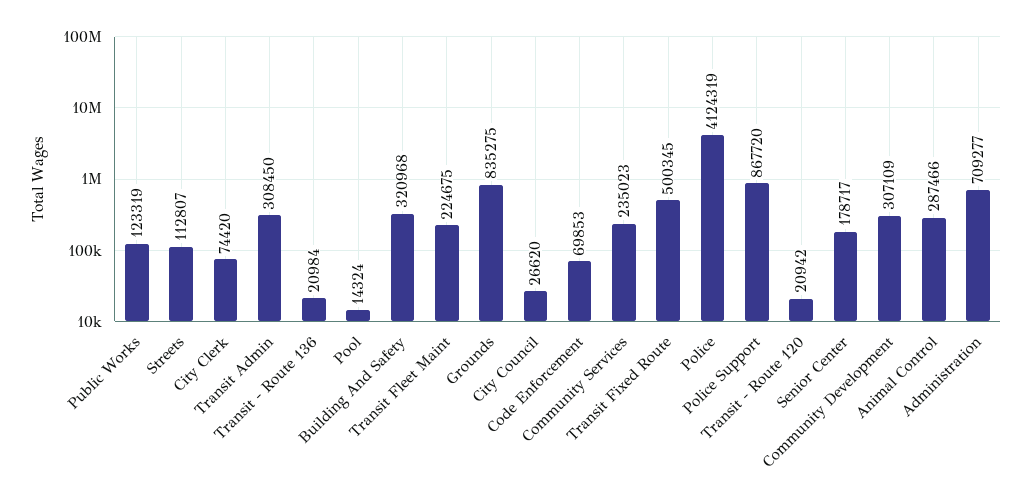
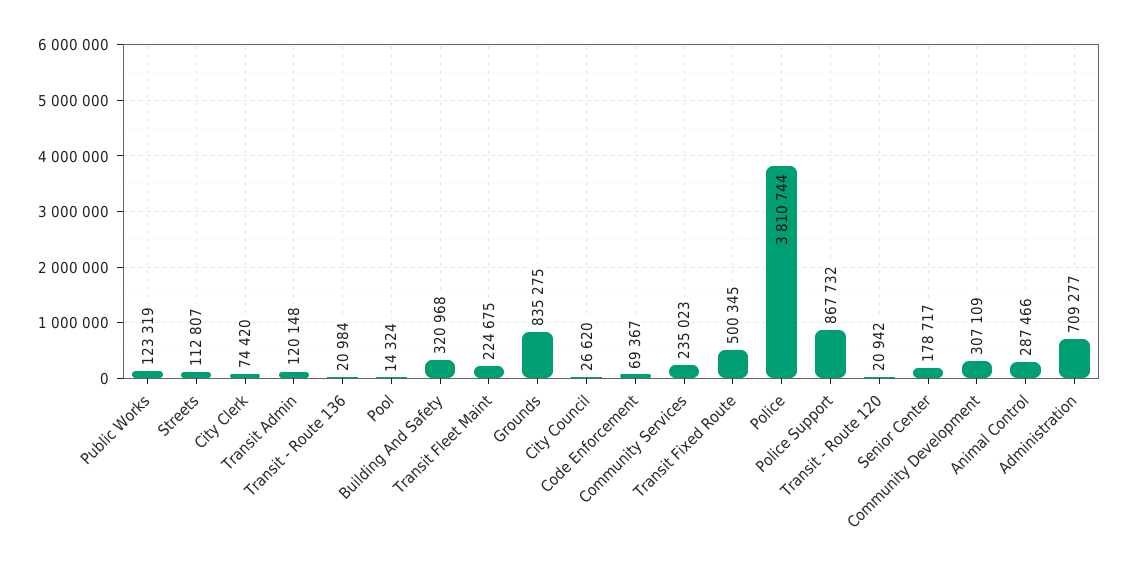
Transit Admin: 308450 -> 120148
Code Enforcement: 69853 -> 69367
Police: 4124319 -> 3810744
Police Support: 867720 -> 867732

